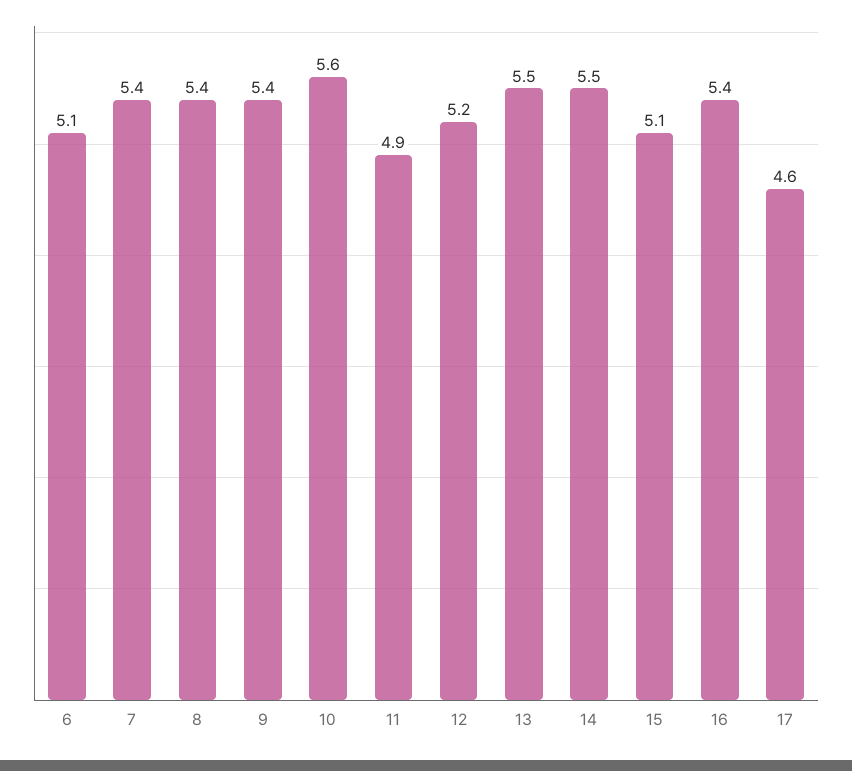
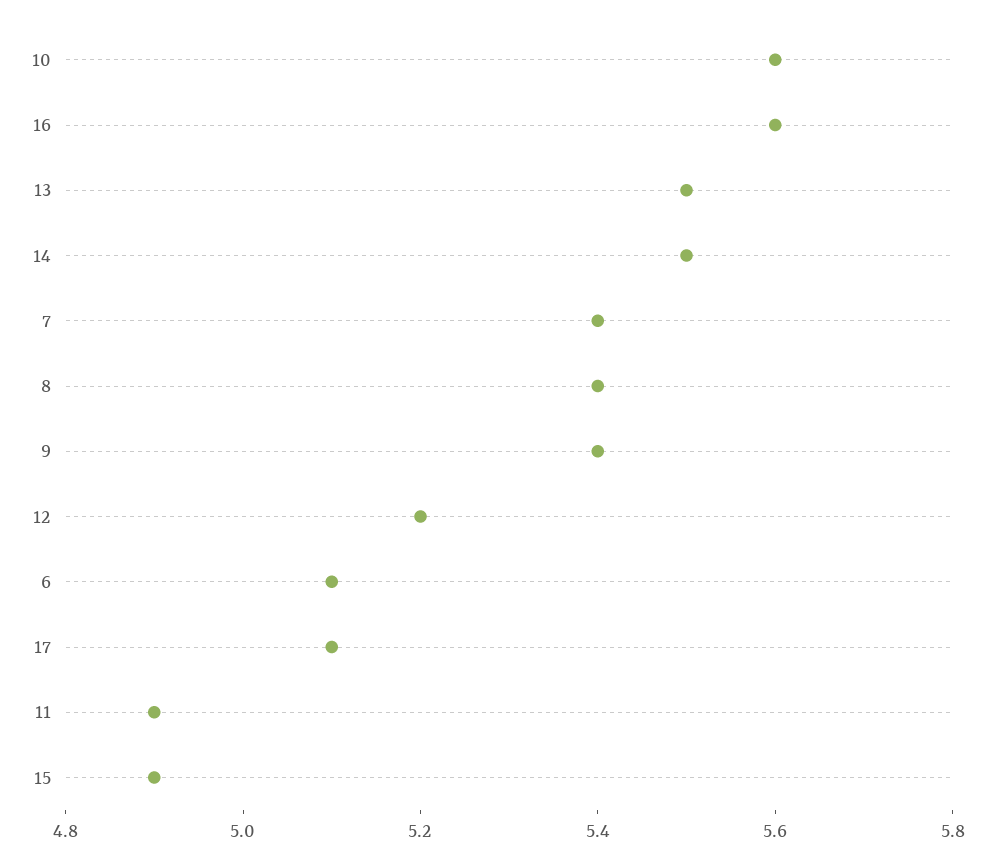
15: 5.1 -> 4.9
16: 5.4 -> 5.6
17: 4.6 -> 5.1

